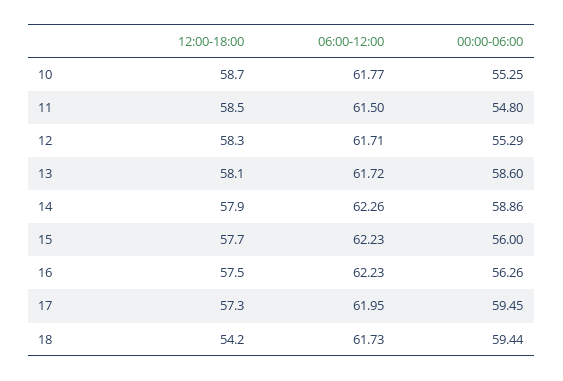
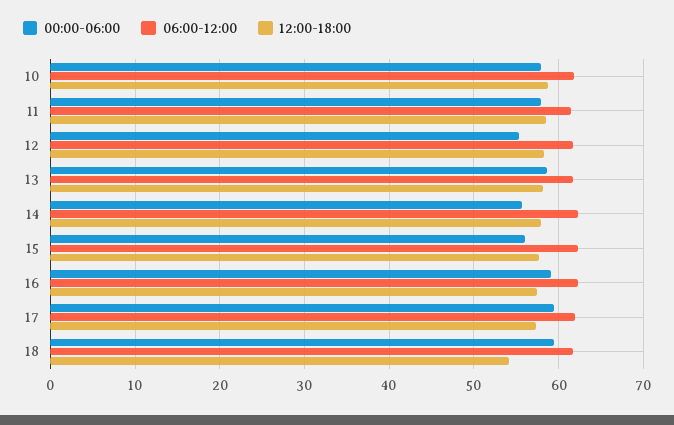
00:00-06:00, 10: 55.25 -> 58
00:00-06:00, 11: 54.8 -> 58
00:00-06:00, 14: 58.86 -> 56
00:00-06:00, 16: 56.26 -> 59

